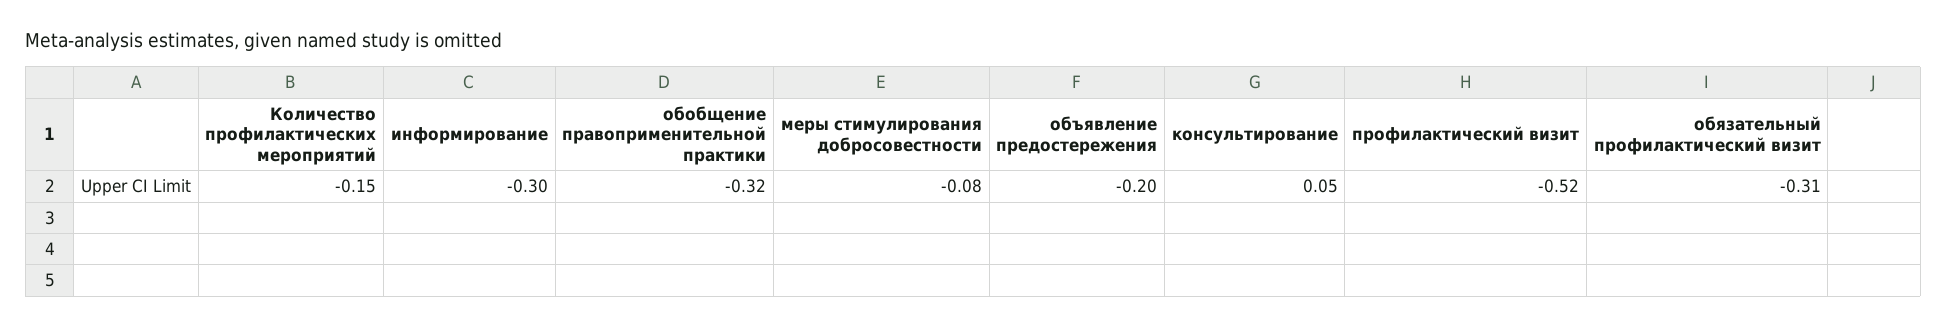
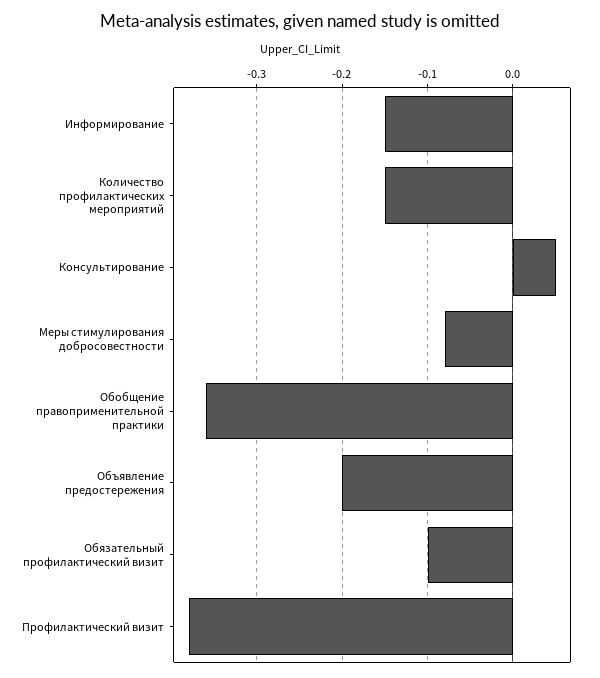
информирование: -0.3 -> -0.15
обобщение правоприменительной практики: -0.32 -> -0.36
профилактический визит: -0.52 -> -0.38
обязательный профилактический визит: -0.31 -> -0.1

